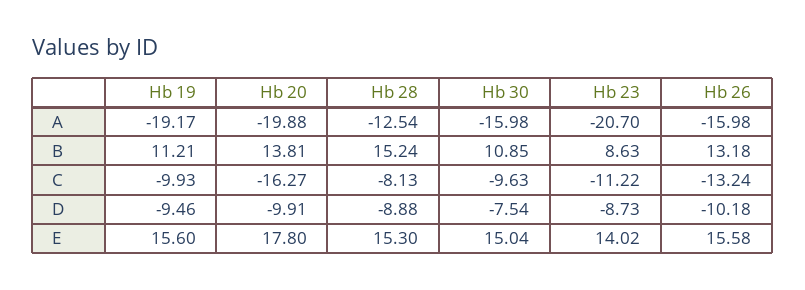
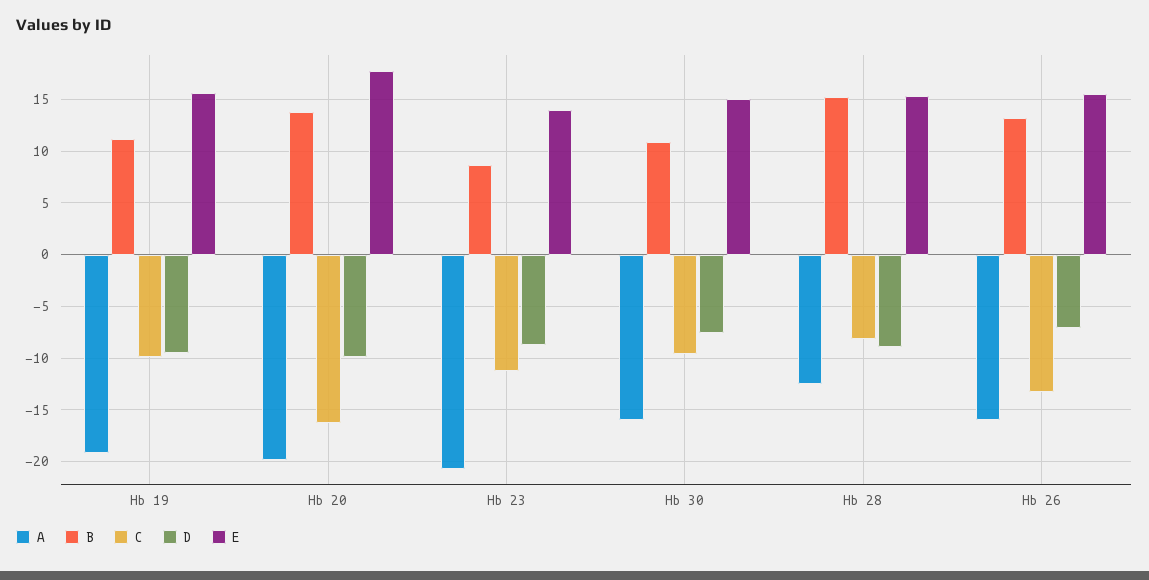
D, Hb 26: -10.18 -> -7

